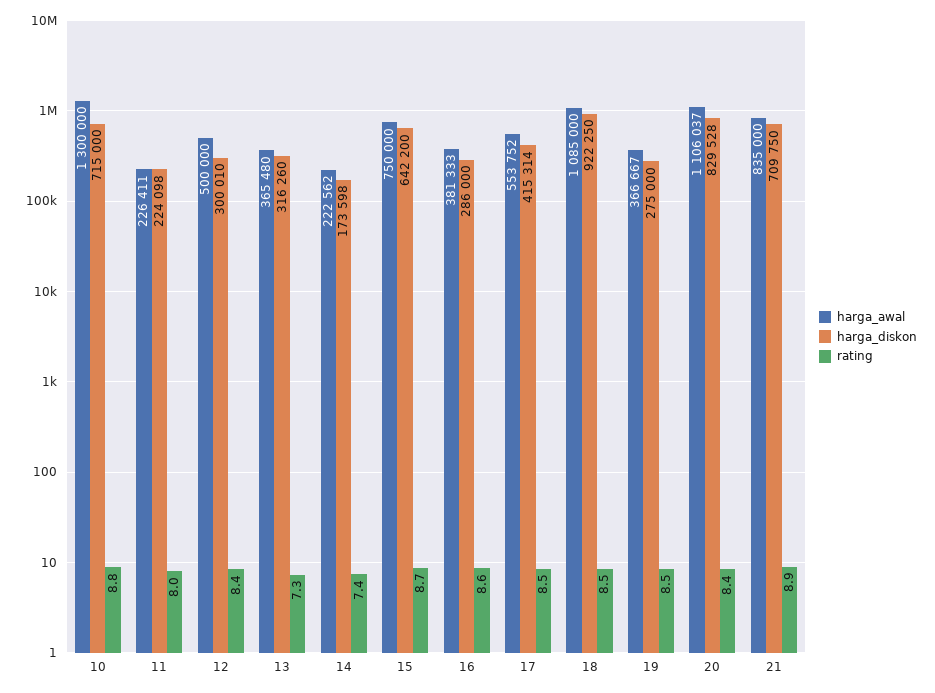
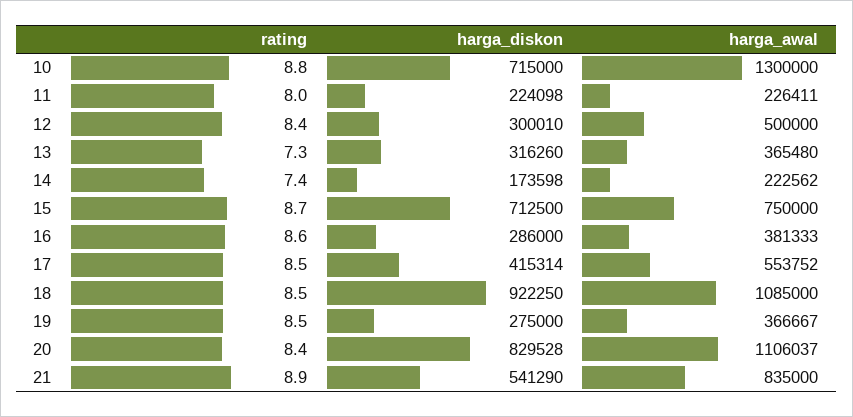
harga_diskon, 15: 642200 -> 712500
harga_diskon, 21: 709750 -> 541290

